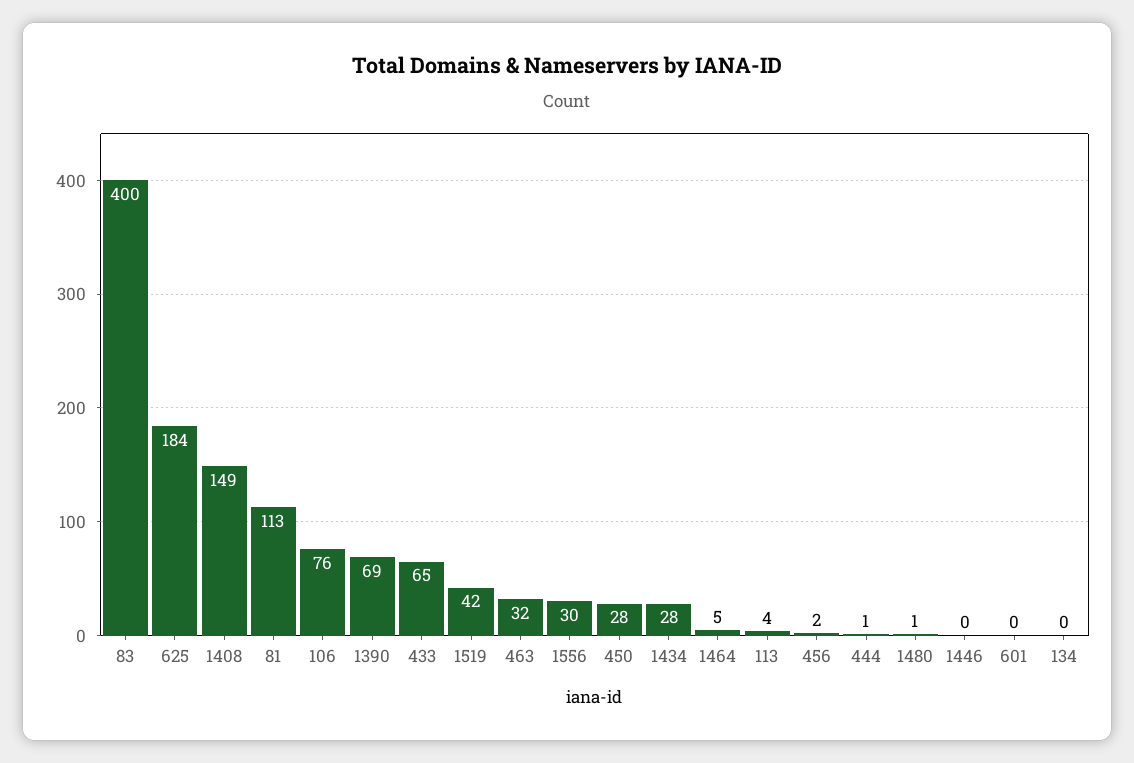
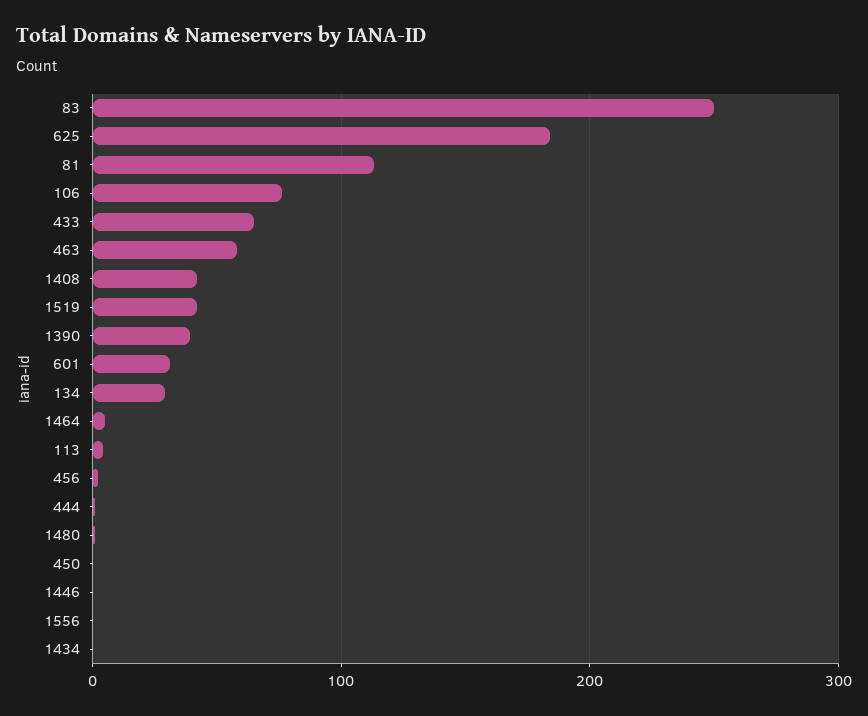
83: 400 -> 250
1408: 149 -> 40
1390: 69 -> 40
463: 32 -> 60
1556: 30 -> 0
450: 28 -> 0
1434: 28 -> 0
601: 0 -> 30
134: 0 -> 30

